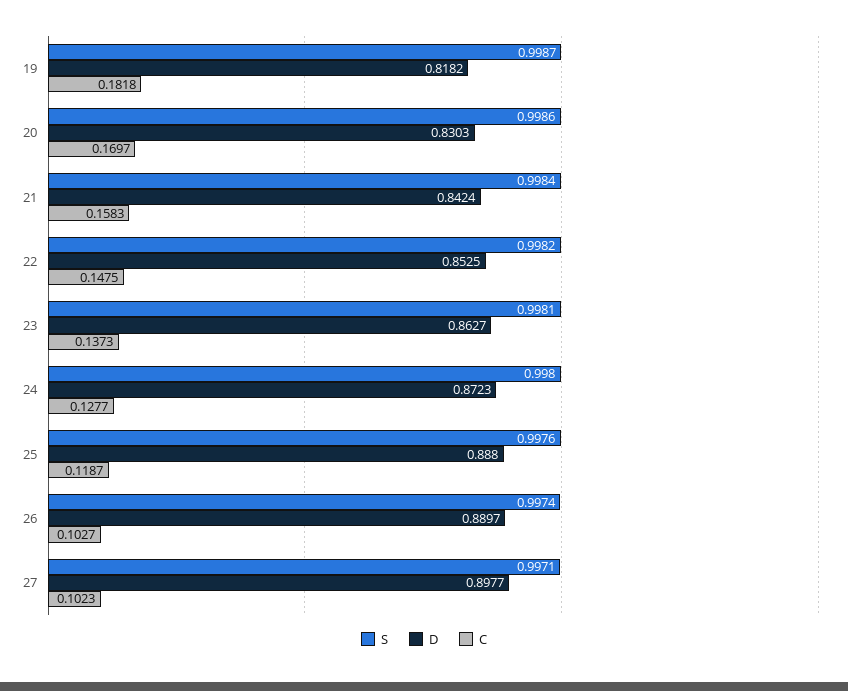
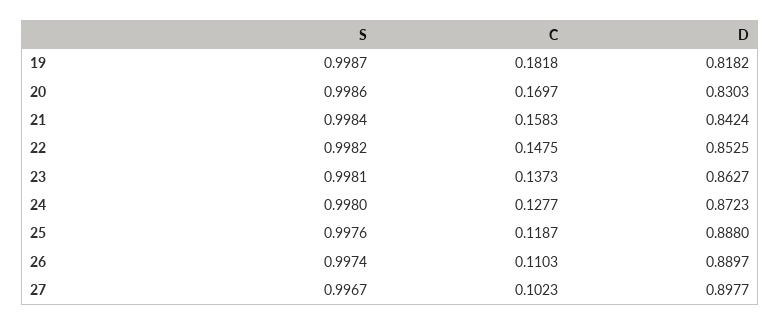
C, 26: 0.1027 -> 0.1103
S, 27: 0.9971 -> 0.9967

